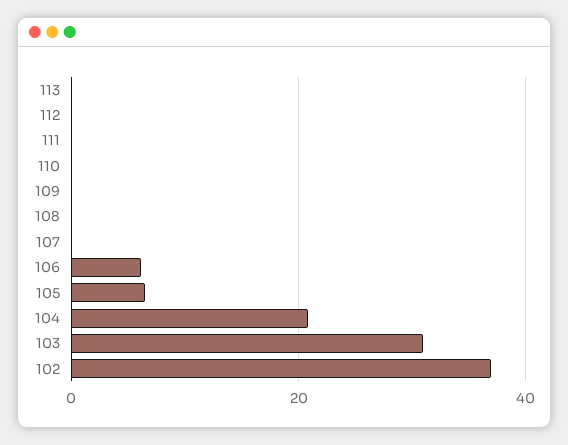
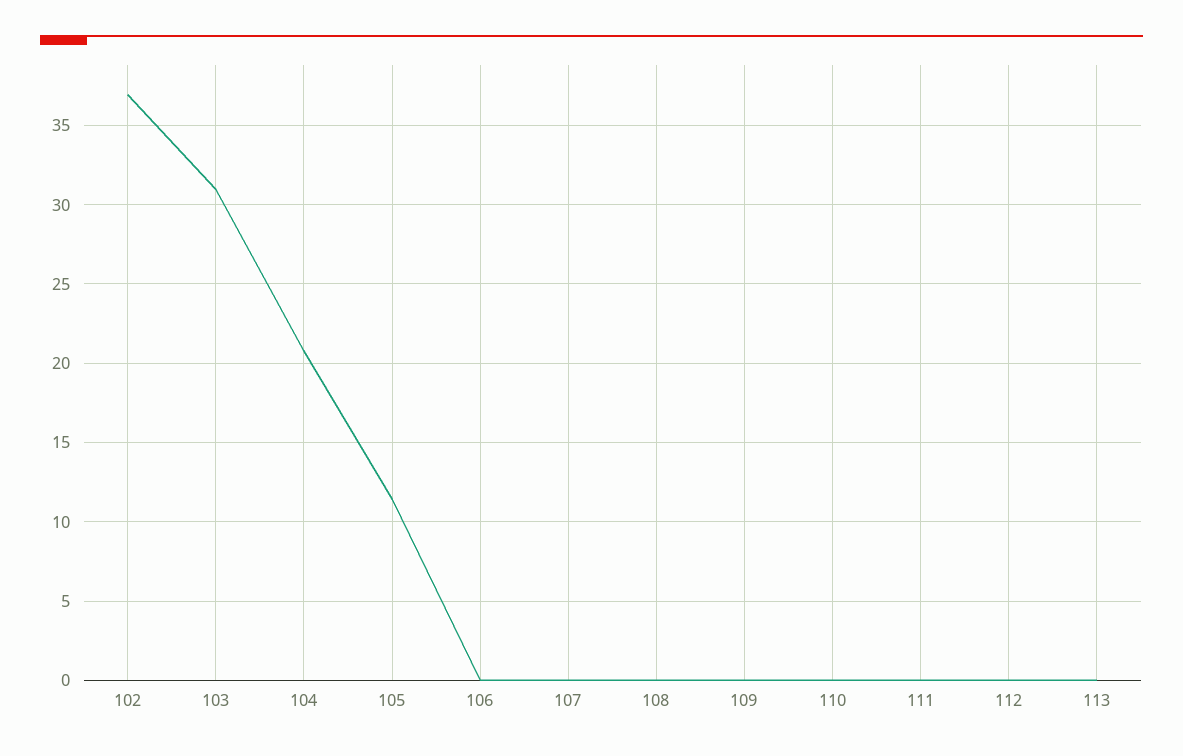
106: 6 -> 0
105: 6 -> 11.5

